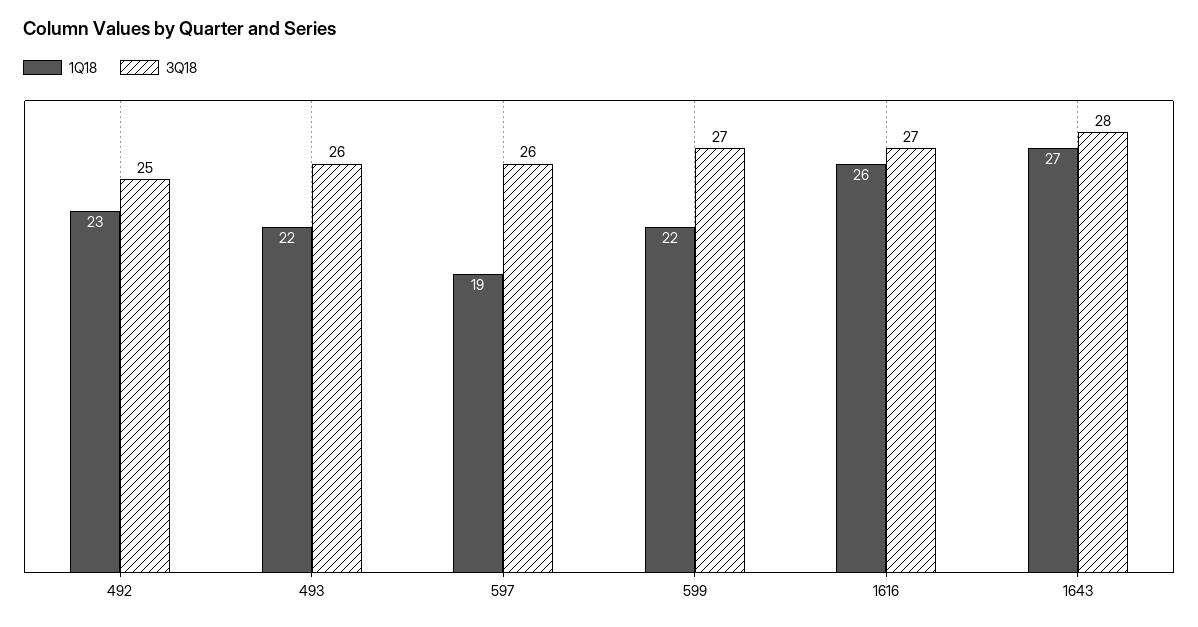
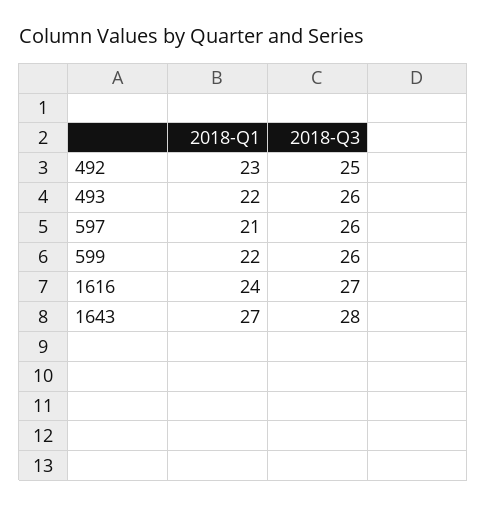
1Q18, 597: 19 -> 21
3Q18, 599: 27 -> 26
1Q18, 1616: 26 -> 24

